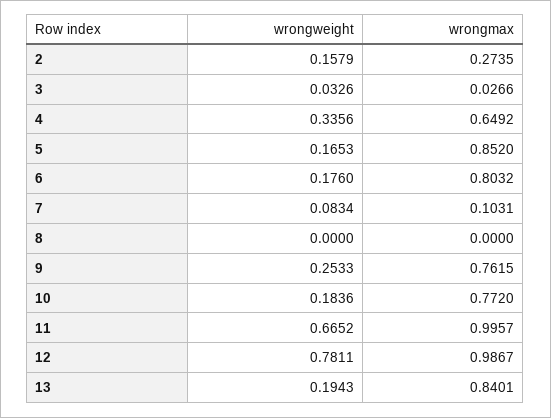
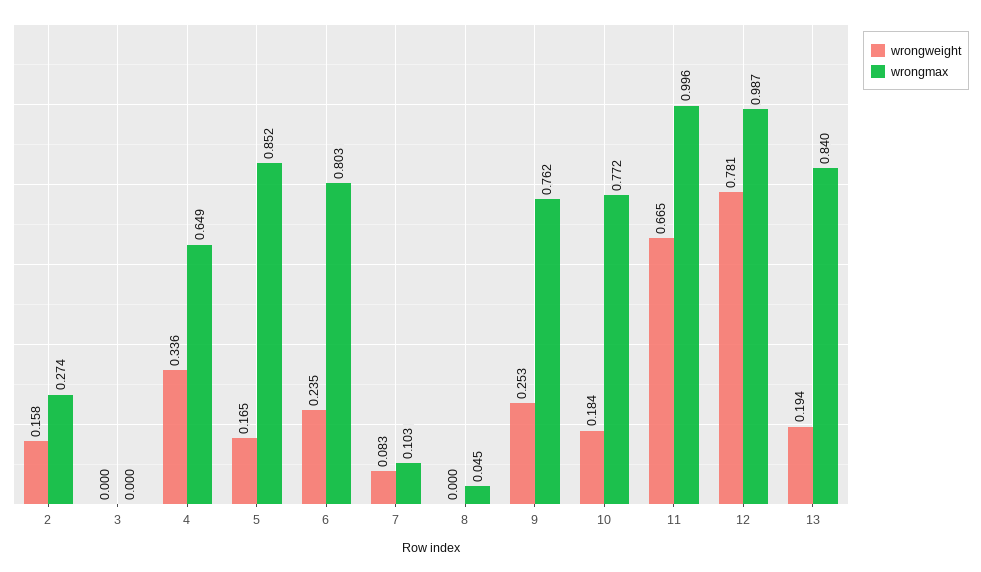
wrongweight, 3: 0.0326 -> 0
wrongmax, 3: 0.0266 -> 0
wrongweight, 6: 0.176 -> 0.235
wrongmax, 8: 0 -> 0.045

